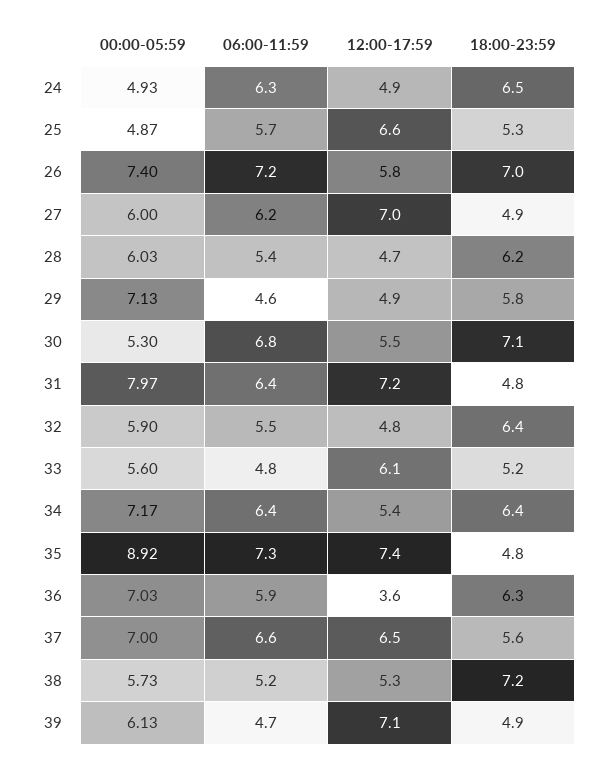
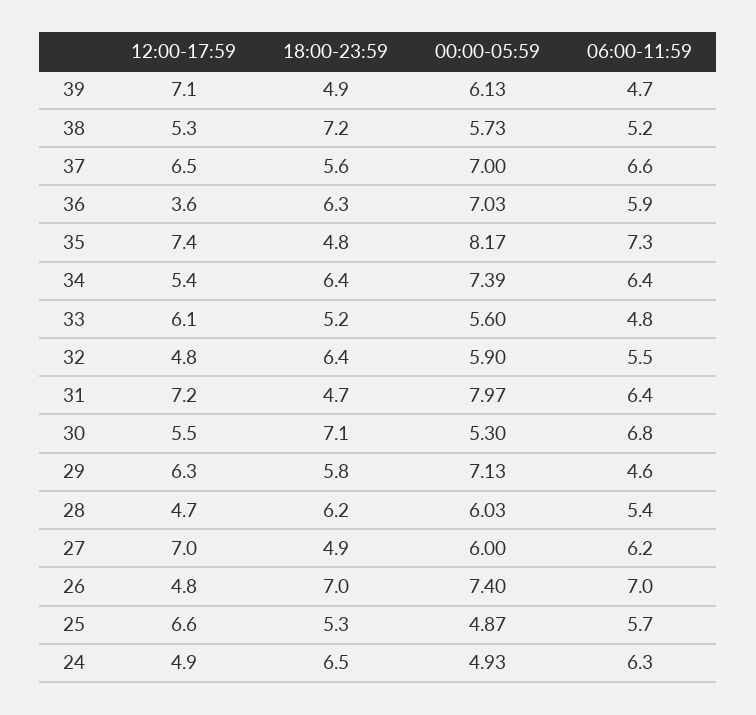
06:00-11:59, 26: 7.2 -> 7
12:00-17:59, 26: 5.8 -> 4.8
12:00-17:59, 29: 4.9 -> 6.3
18:00-23:59, 31: 4.8 -> 4.7
00:00-05:59, 34: 7.17 -> 7.39
00:00-05:59, 35: 8.92 -> 8.17

